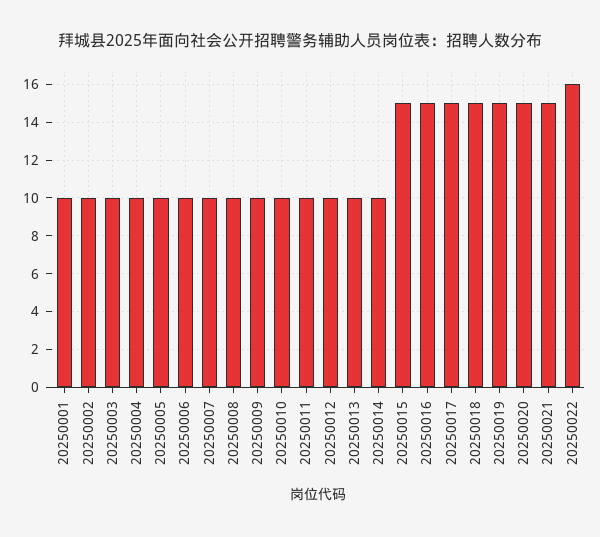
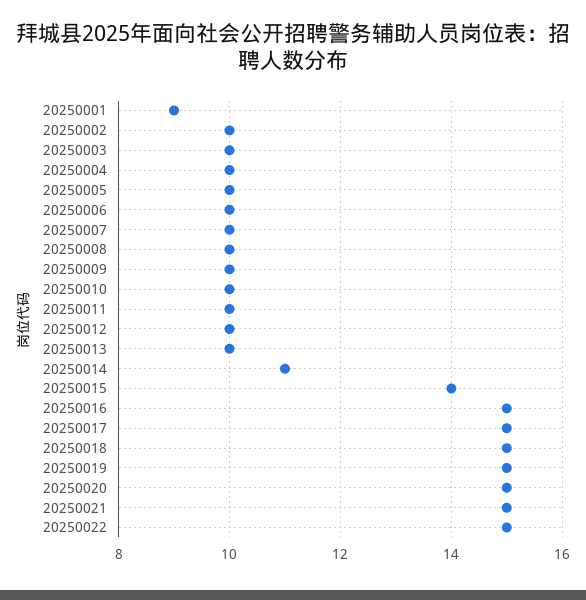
20250001: 10 -> 9
20250014: 10 -> 11
20250015: 15 -> 14
20250022: 16 -> 15

